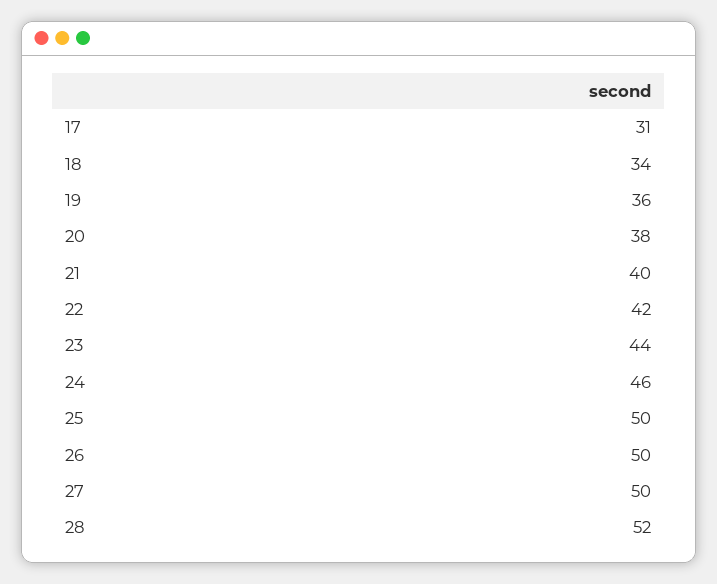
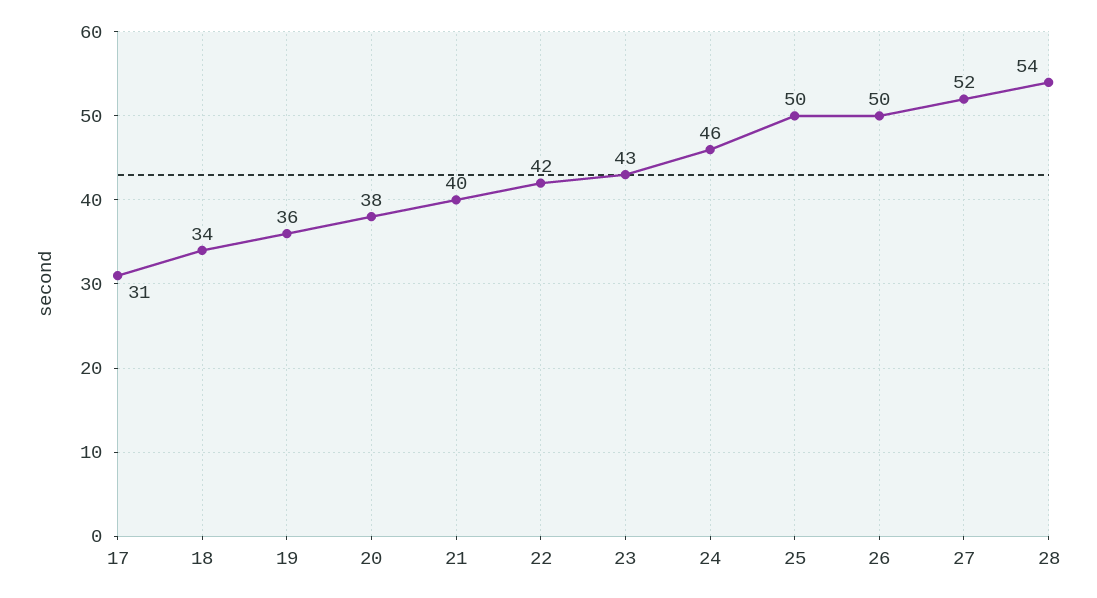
23: 44 -> 43
27: 50 -> 52
28: 52 -> 54

